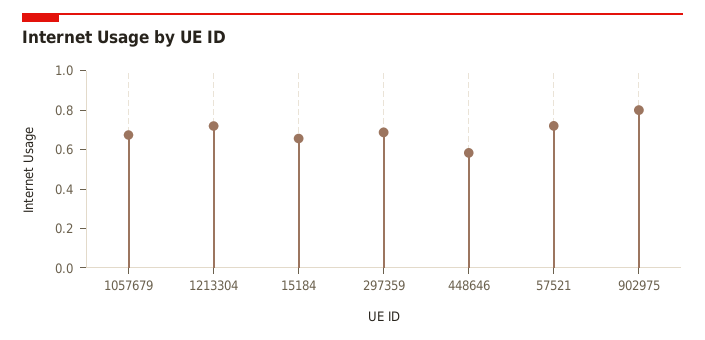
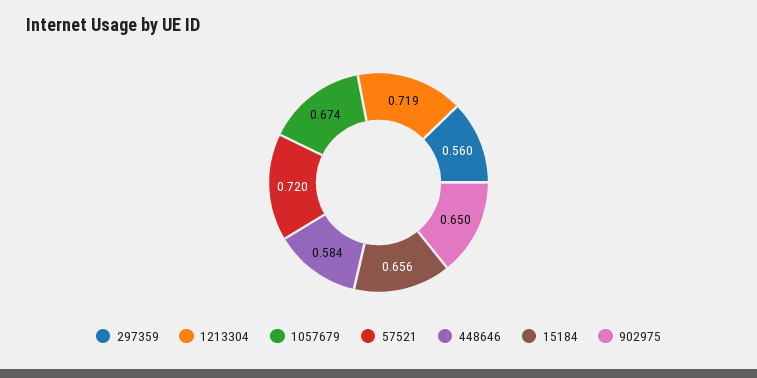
297359: 0.7 -> 0.56
902975: 0.8 -> 0.65

